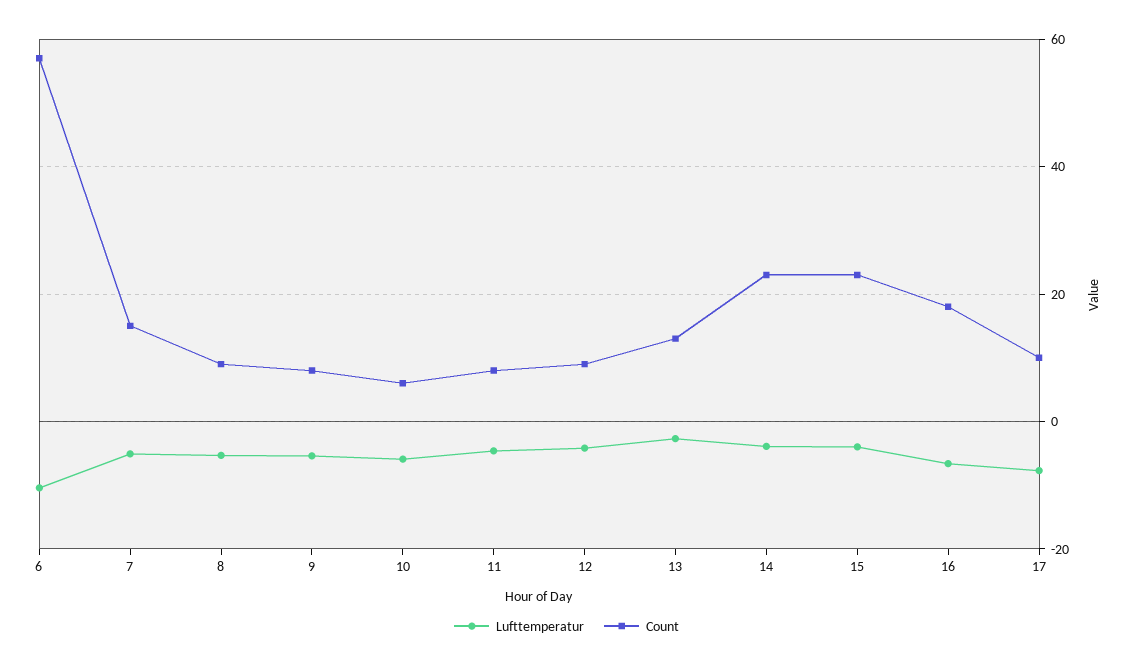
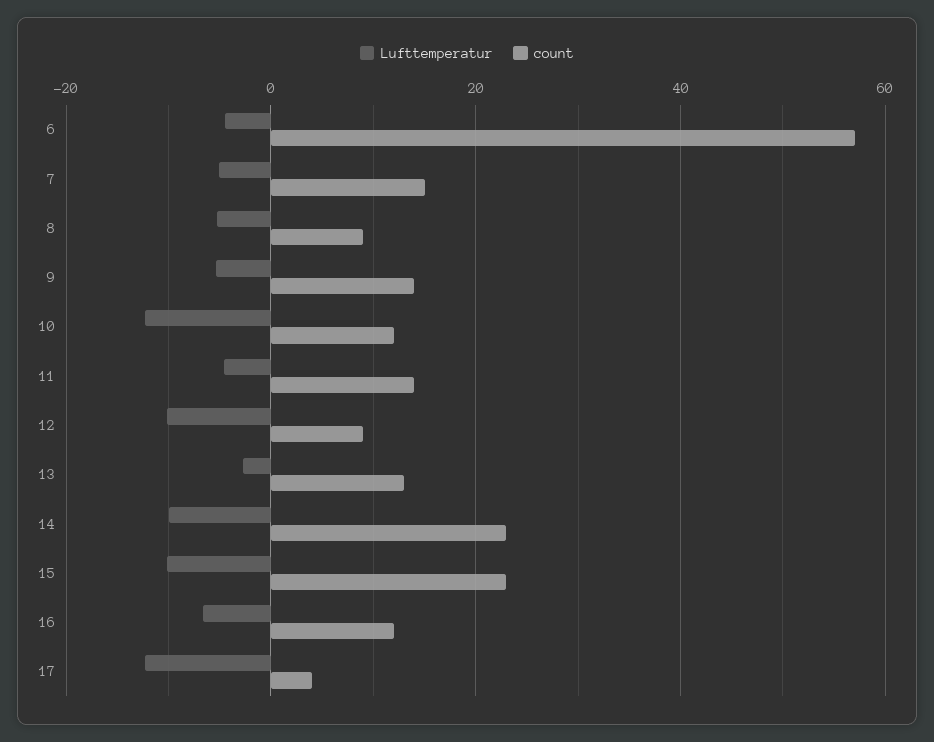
Lufttemperatur, 6: -10 -> -4
Count, 9: 8 -> 14
Lufttemperatur, 10: -6 -> -12
Count, 10: 6 -> 12
Count, 11: 8 -> 14
Lufttemperatur, 12: -4 -> -10
Lufttemperatur, 14: -4 -> -10
Lufttemperatur, 15: -4 -> -10
Count, 16: 18 -> 12
Lufttemperatur, 17: -8 -> -12
Count, 17: 10 -> 4

